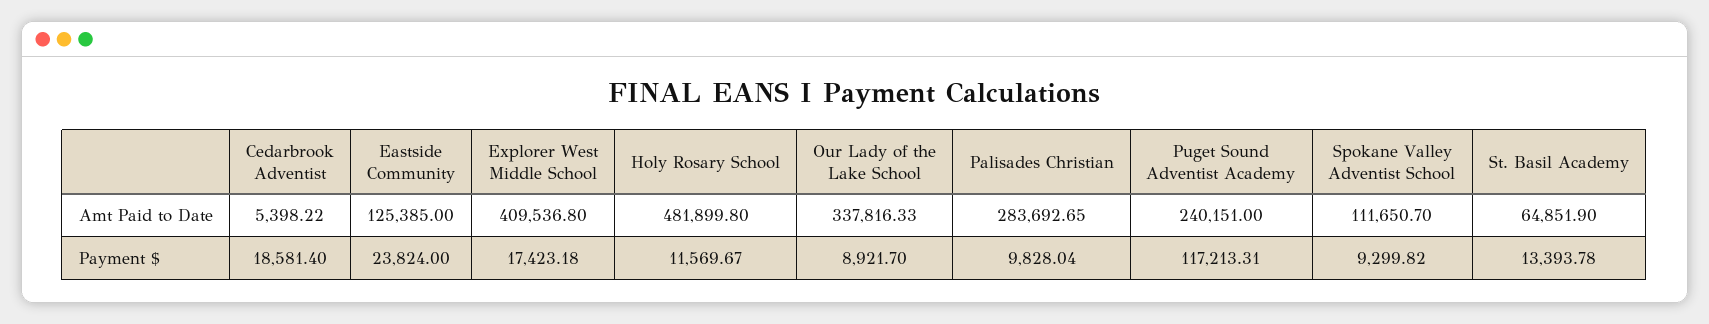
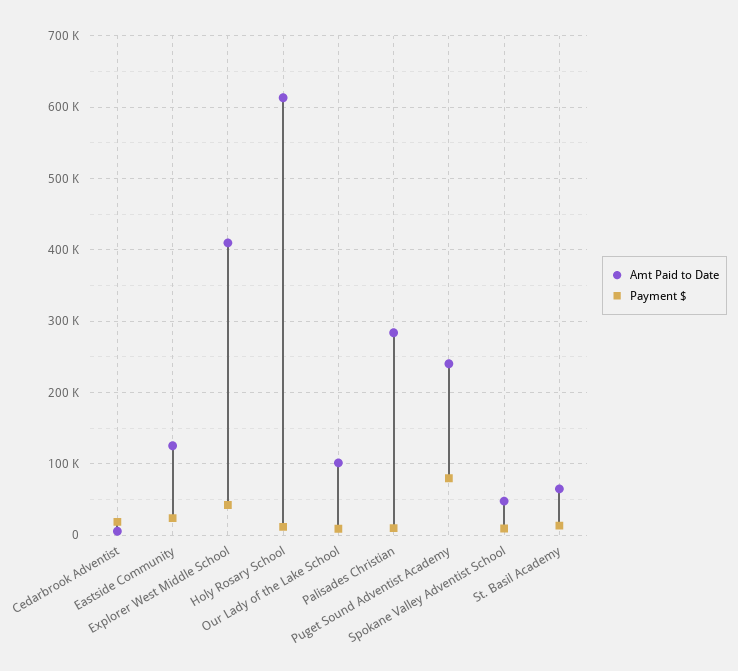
Amt Paid to Date, Holy Rosary School: 481899.8 -> 610000
Amt Paid to Date, Our Lady of the Lake School: 337816.33 -> 100000
Amt Paid to Date, Spokane Valley Adventist School: 111650.7 -> 50000
Payment $, Explorer West Middle School: 17423.18 -> 40000
Payment $, Puget Sound Adventist Academy: 117213.31 -> 80000

